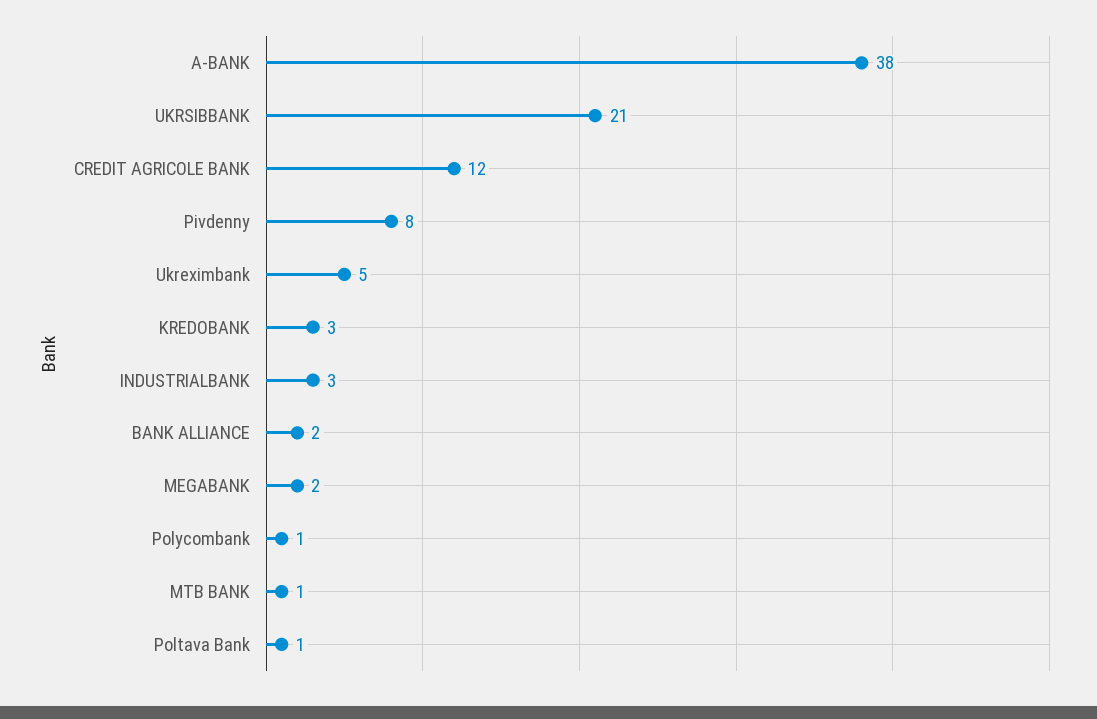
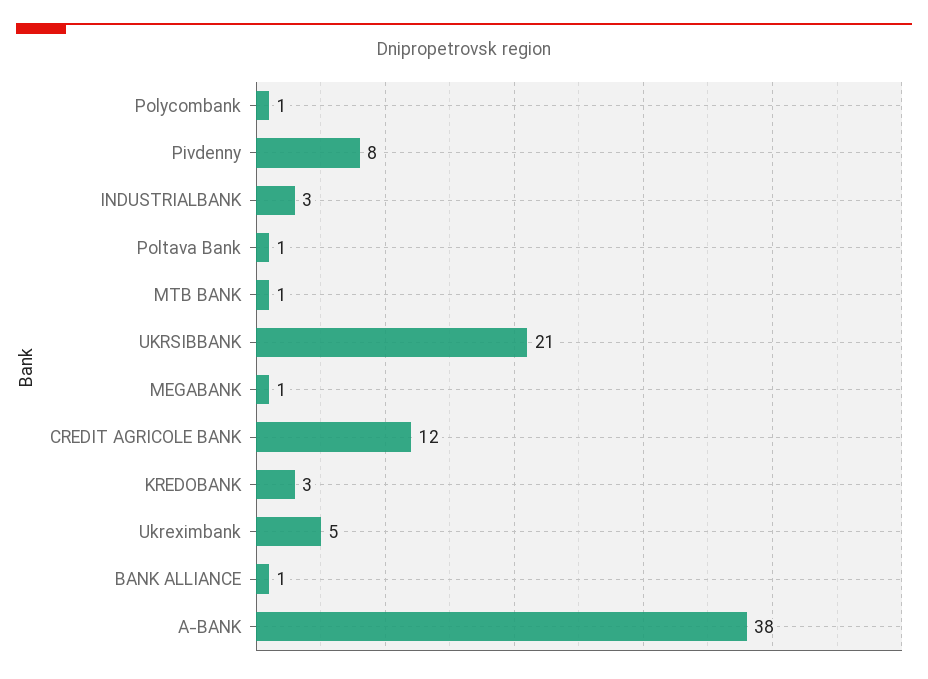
BANK ALLIANCE: 2 -> 1
MEGABANK: 2 -> 1

